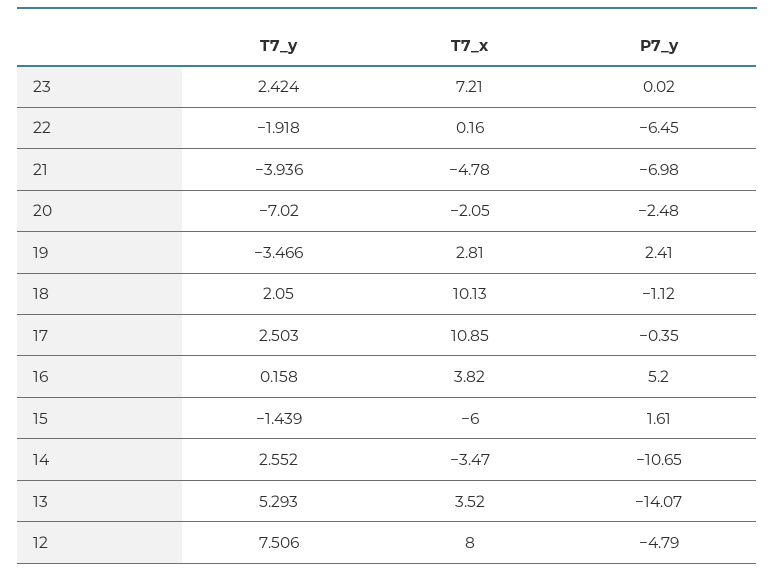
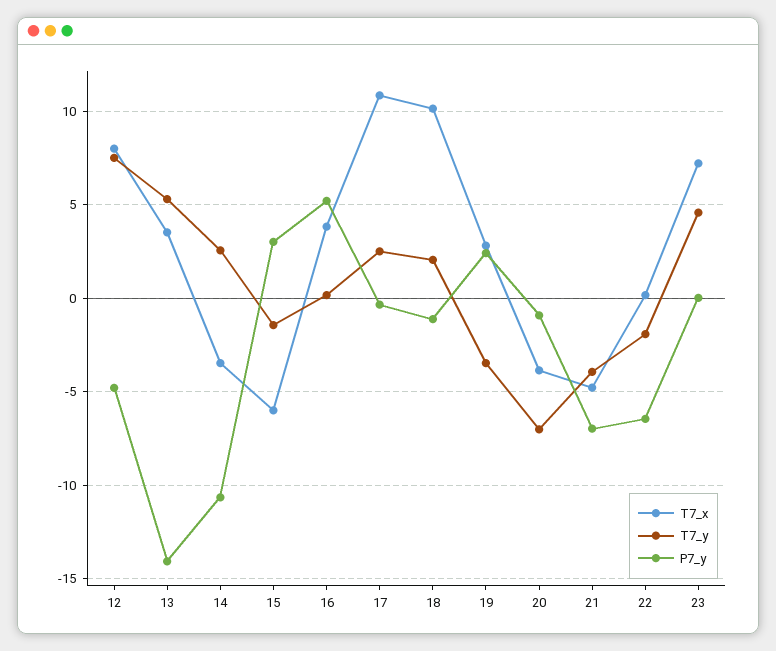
T7_y, 23: 2.424 -> 4.5
T7_x, 20: -2.05 -> -4
P7_y, 20: -2.48 -> -1
P7_y, 15: 1.61 -> 3

